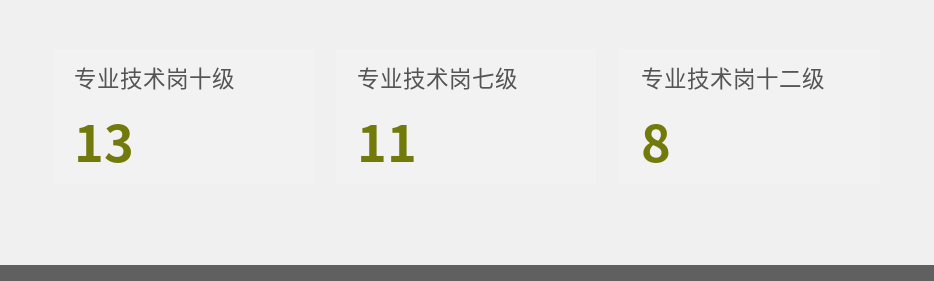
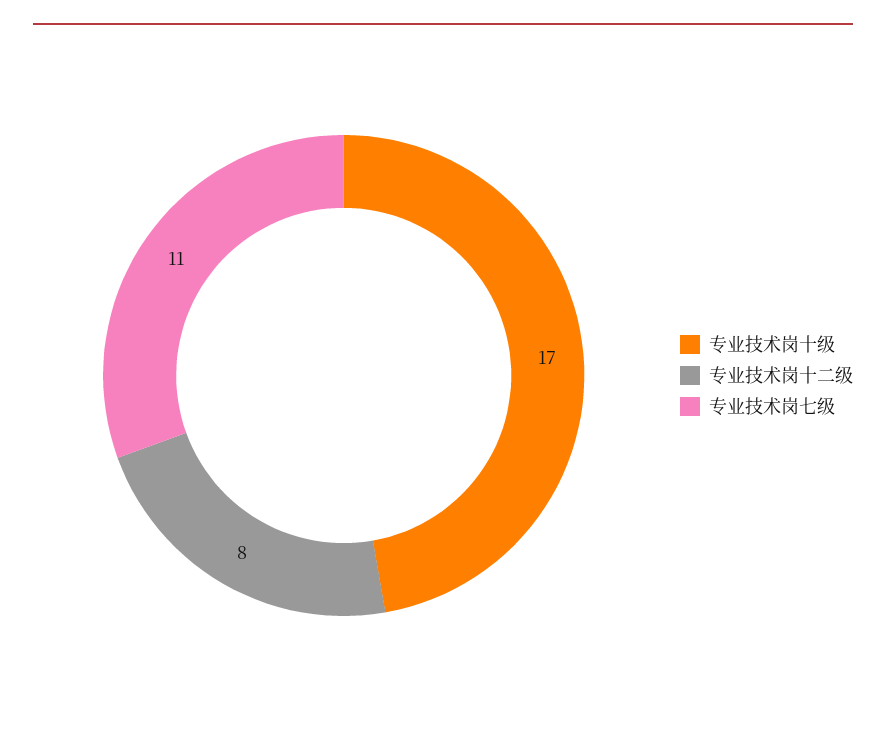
专业技术岗十级: 13 -> 17

